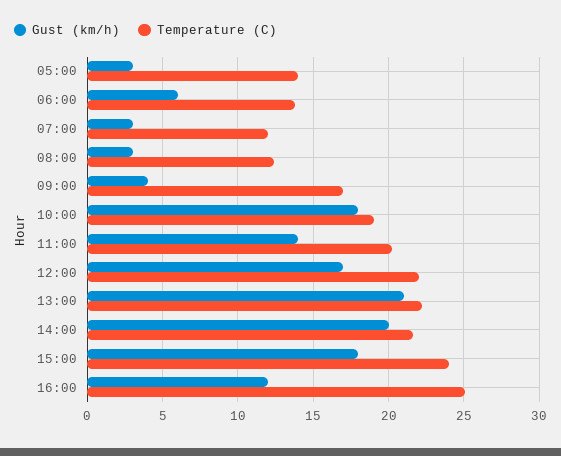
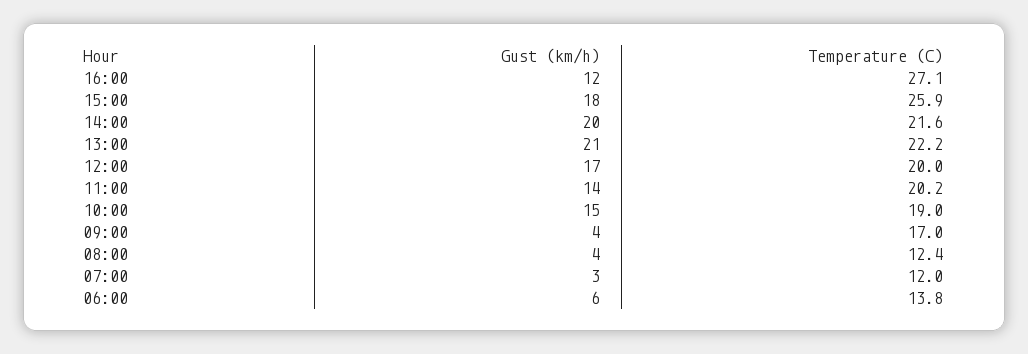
Gust (km/h), 05:00: 3 -> none
Temperature (C), 05:00: 14 -> none
Gust (km/h), 08:00: 3 -> 4
Gust (km/h), 10:00: 18 -> 15
Temperature (C), 12:00: 22 -> 20
Temperature (C), 15:00: 24 -> 25.9
Temperature (C), 16:00: 25 -> 27.1

